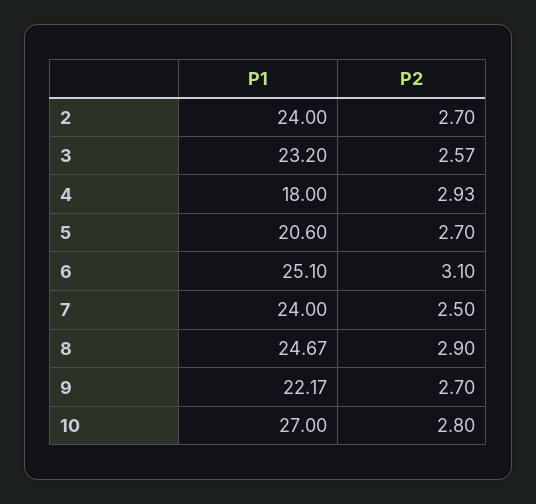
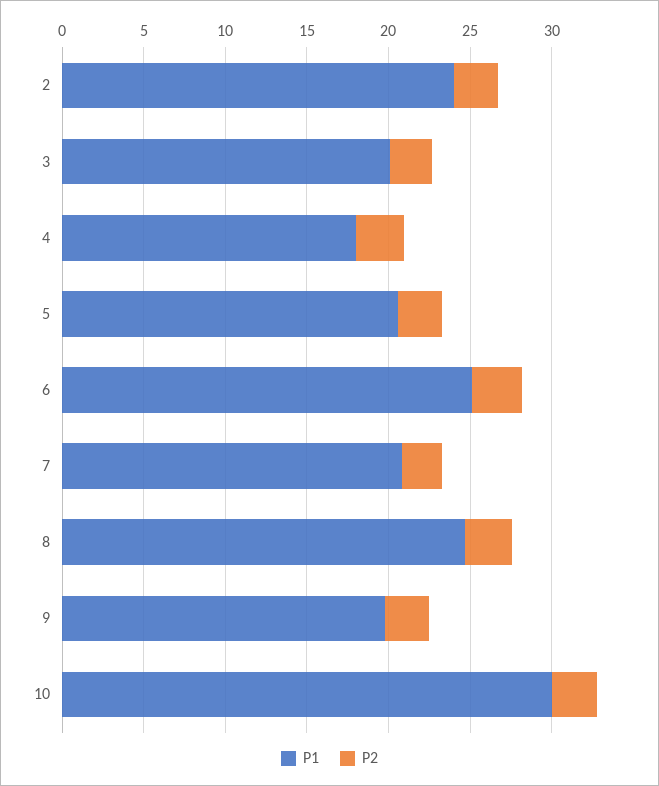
P1, 3: 23.2 -> 20
P1, 7: 24 -> 21
P1, 9: 22.17 -> 20
P1, 10: 27 -> 30

